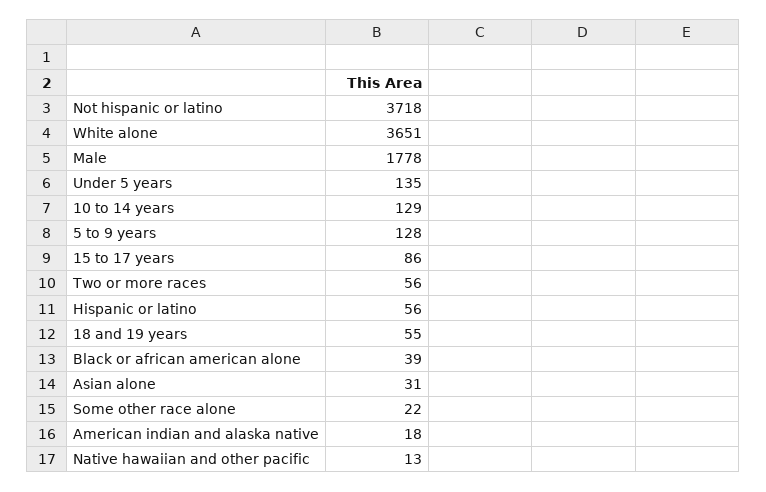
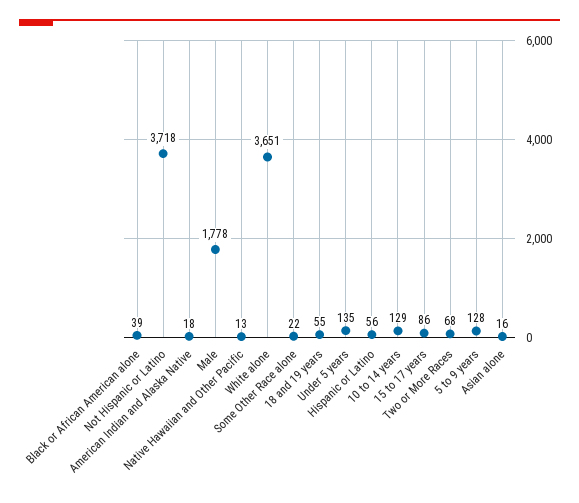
Two or more races: 56 -> 68
Asian alone: 31 -> 16

